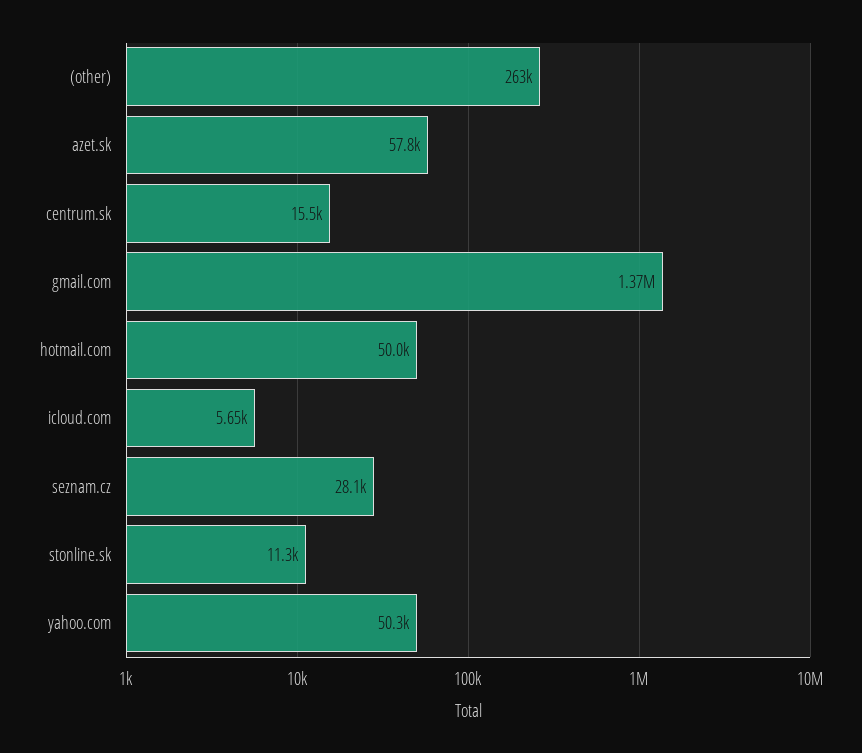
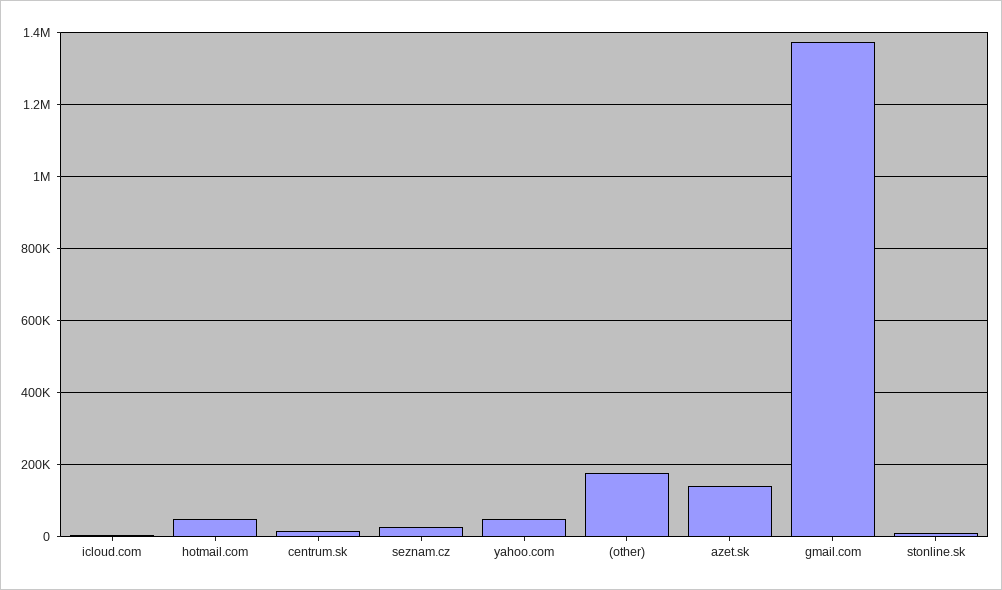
(other): 263000 -> 180000
azet.sk: 57800 -> 140000

